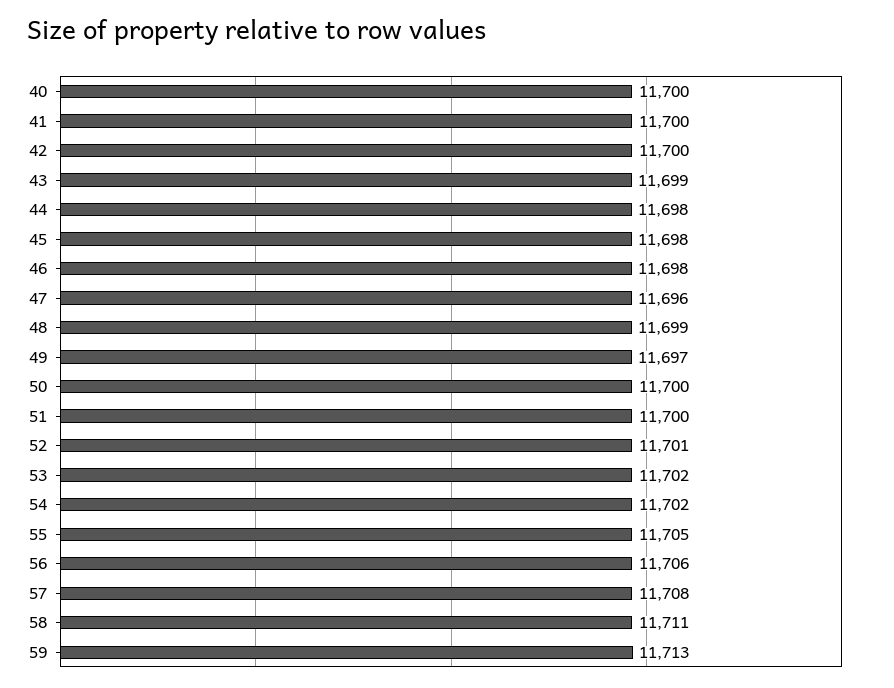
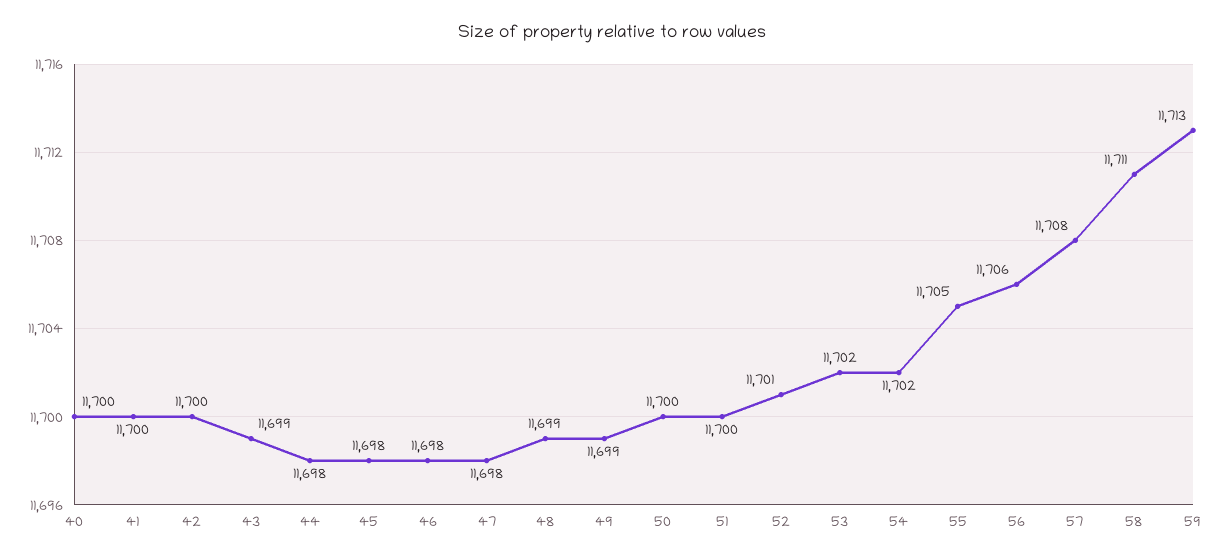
47: 11696 -> 11698
49: 11697 -> 11699

